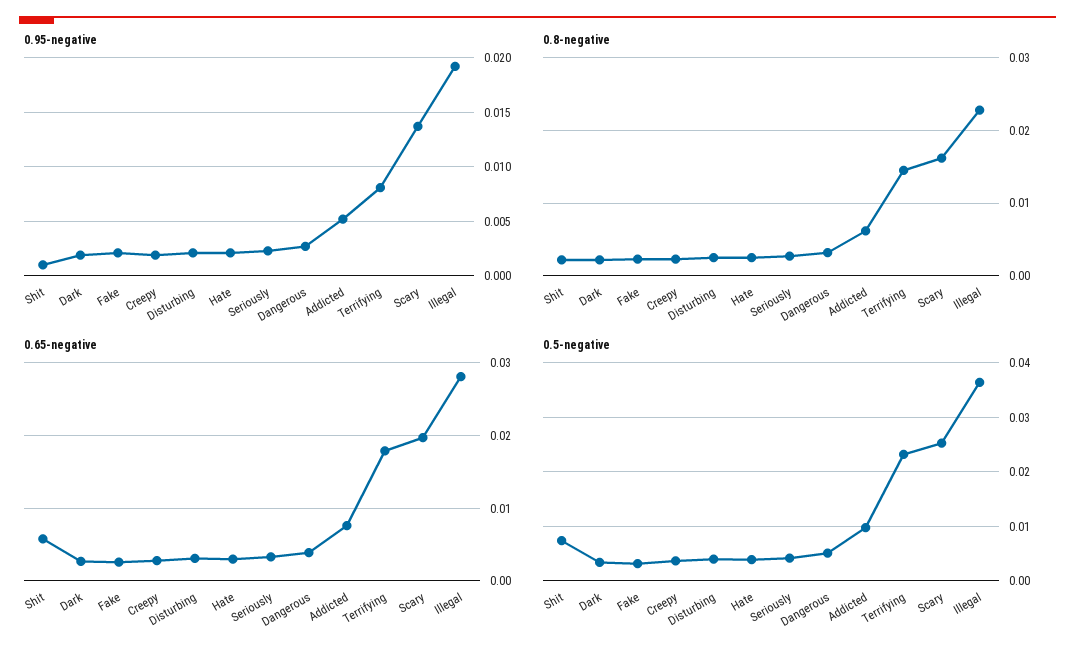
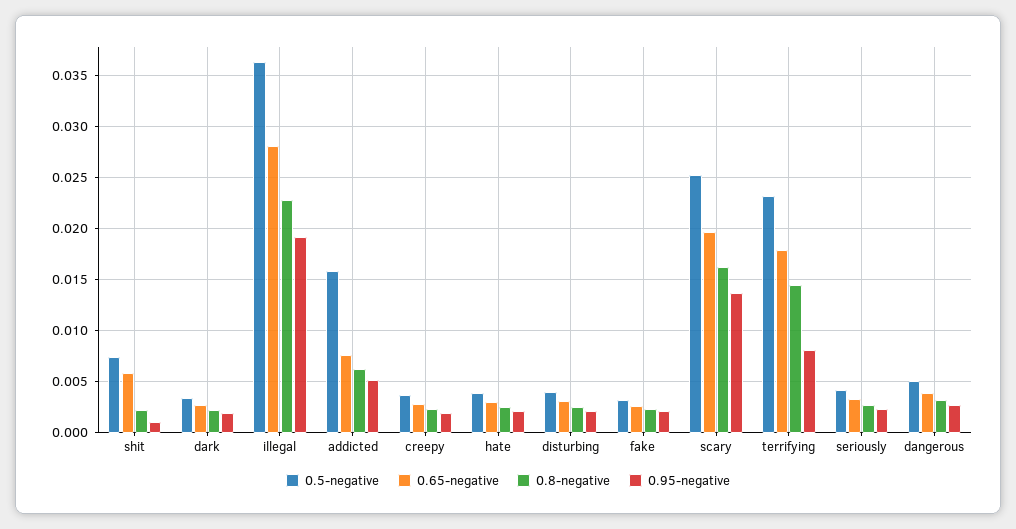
0.5-negative, Addicted: 0.01 -> 0.016

